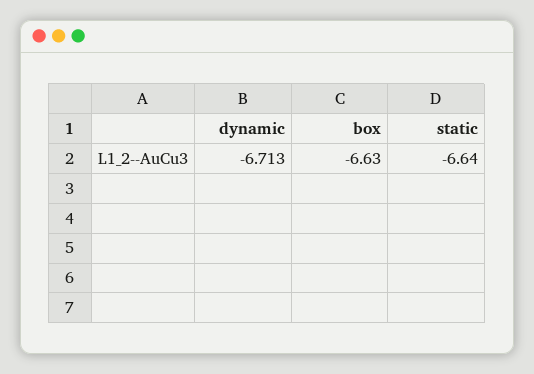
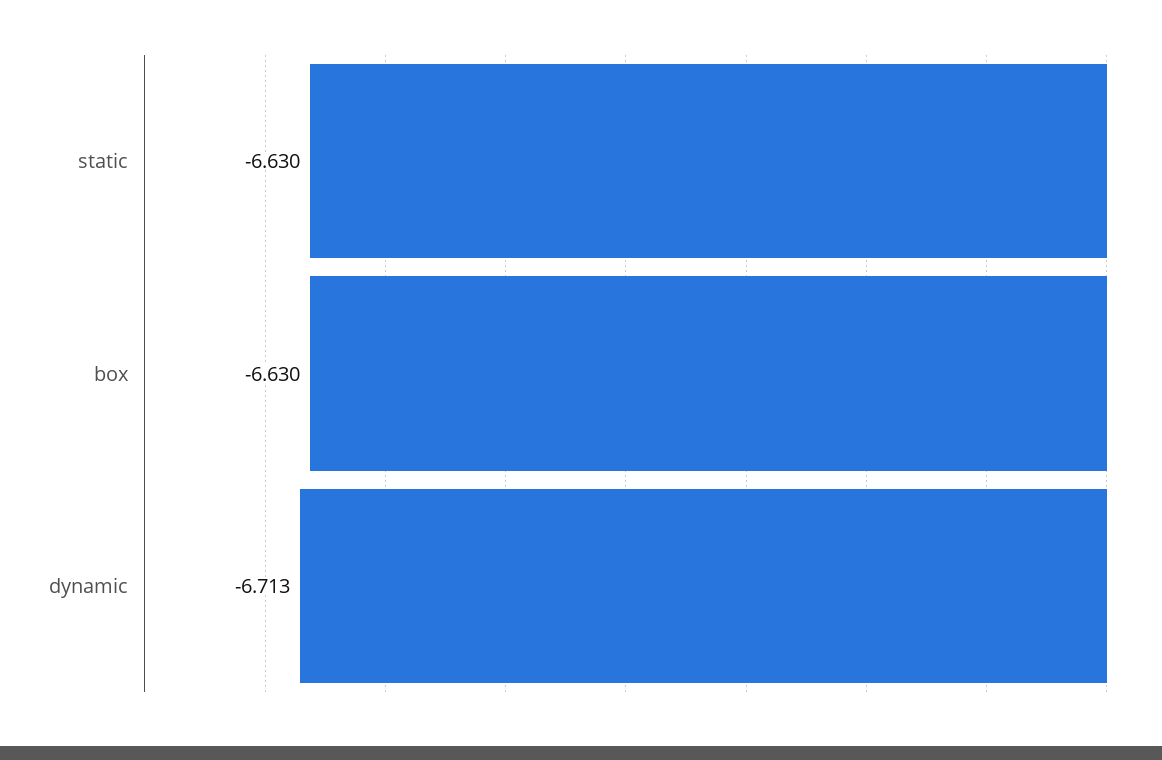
static: -6.64 -> -6.63

